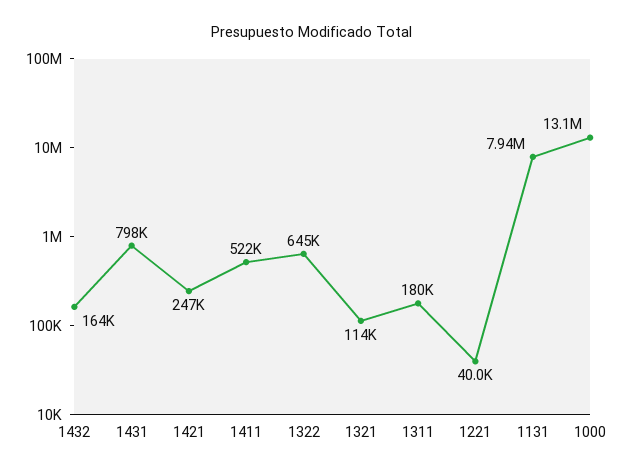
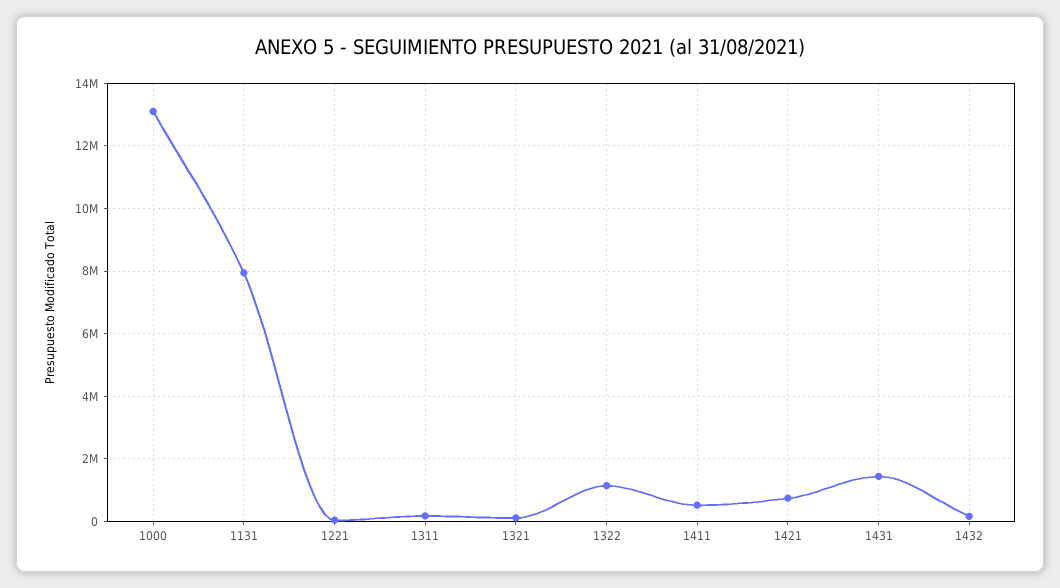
1431: 798000 -> 1400000
1421: 247000 -> 800000
1322: 645000 -> 1200000

